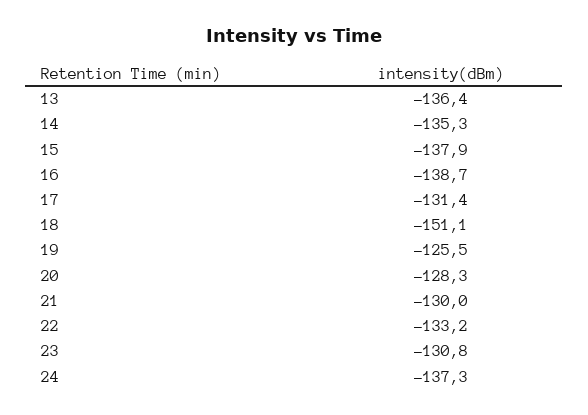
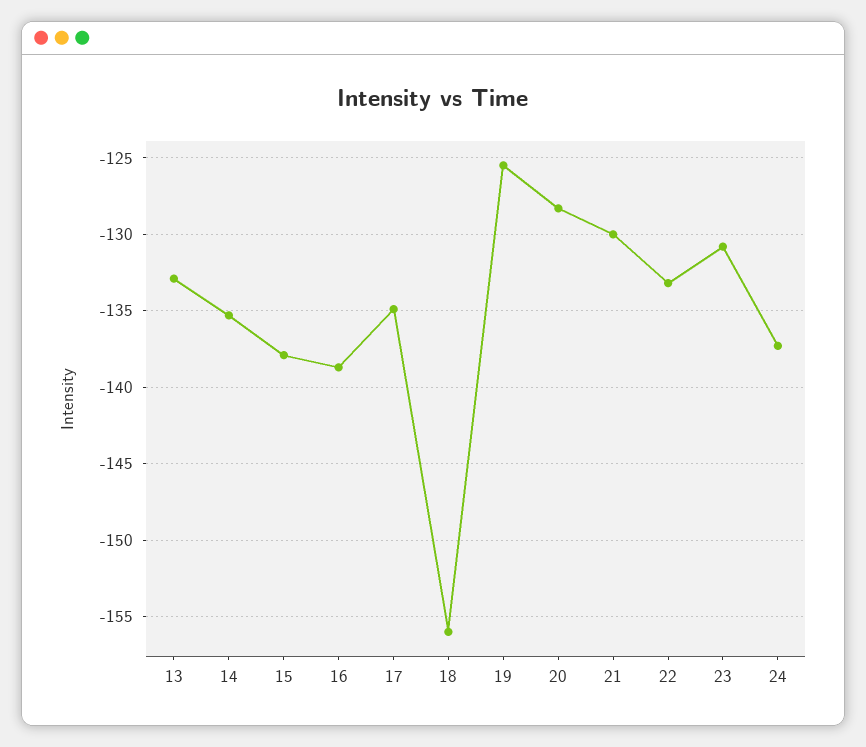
13: -136.4 -> -133
17: -131.4 -> -135
18: -151.1 -> -156

